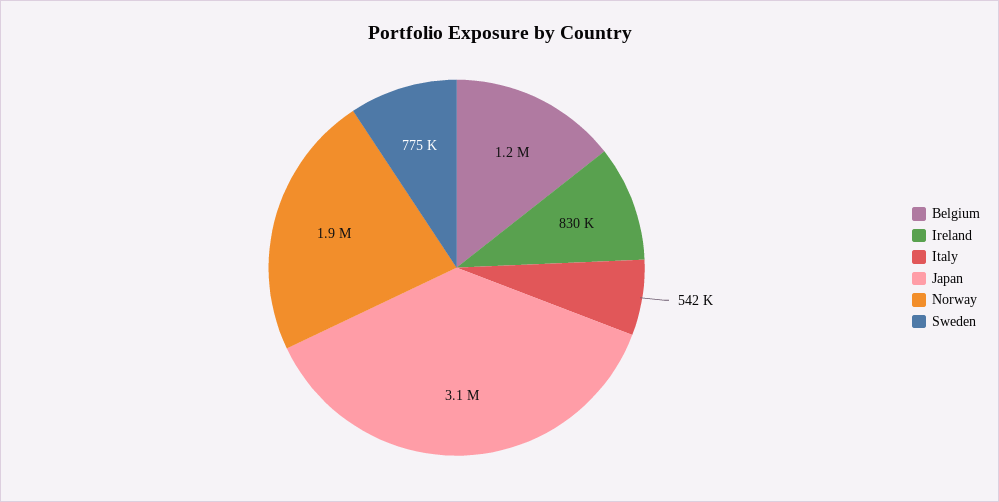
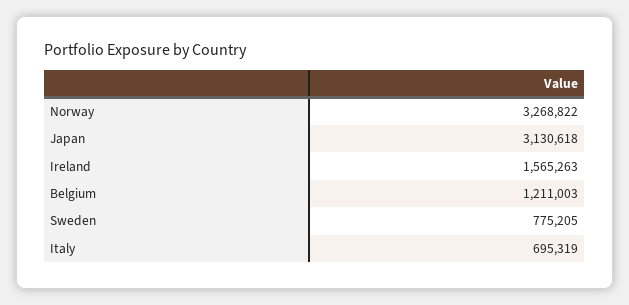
Ireland: 830000 -> 1565263
Italy: 542000 -> 695319
Norway: 1900000 -> 3268822

